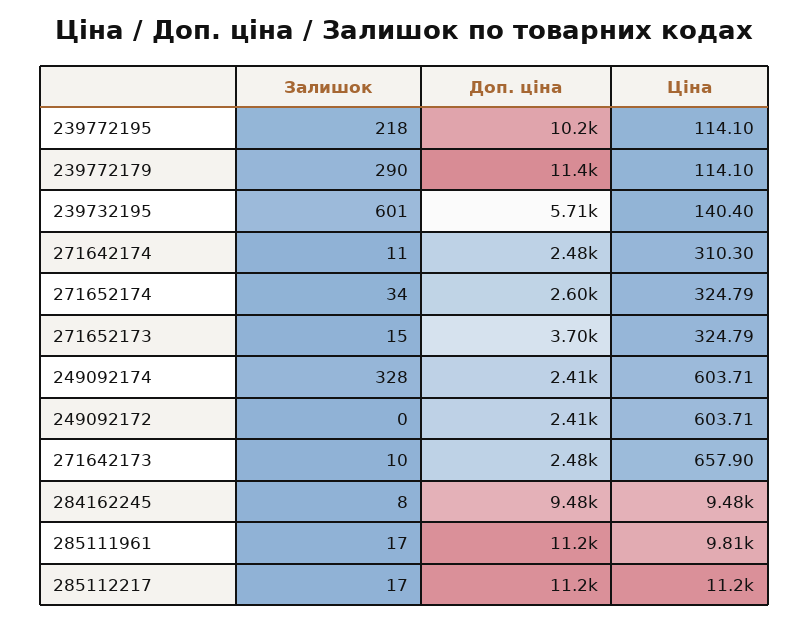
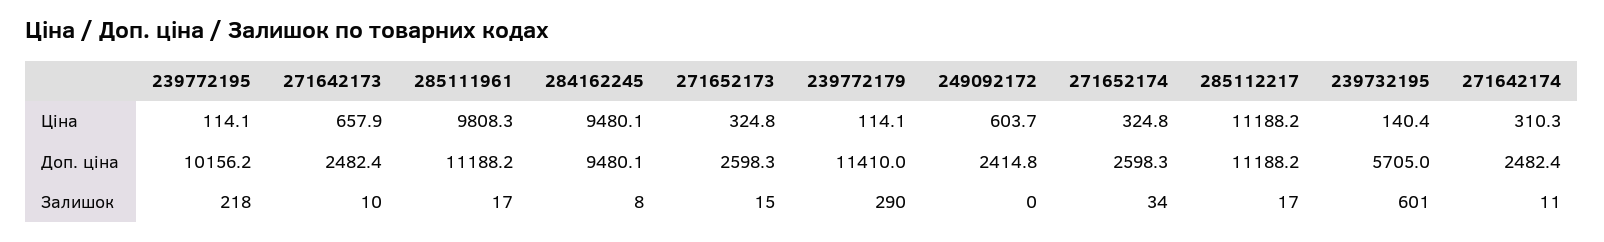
Доп. ціна, 271652173: 3700 -> 2598.3
Залишок, 249092174: 328 -> none
Доп. ціна, 249092174: 2410 -> none
Ціна, 249092174: 603.71 -> none

